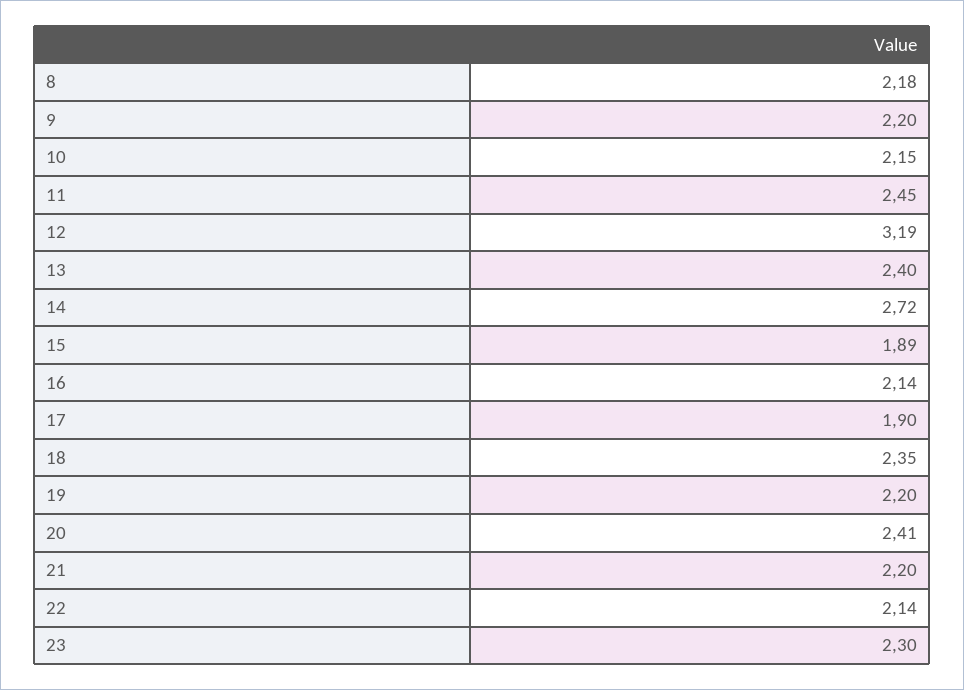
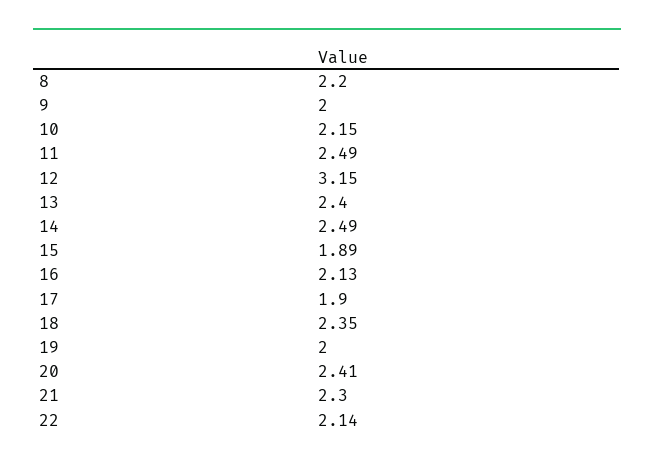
8: 2.18 -> 2.2
9: 2.2 -> 2
11: 2.45 -> 2.49
12: 3.19 -> 3.15
14: 2.72 -> 2.49
16: 2.14 -> 2.13
19: 2.2 -> 2
21: 2.2 -> 2.3
23: 2.3 -> none

